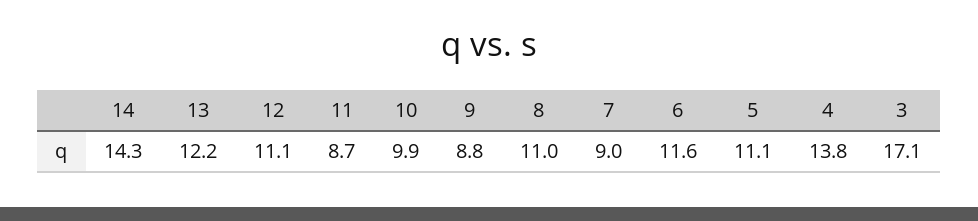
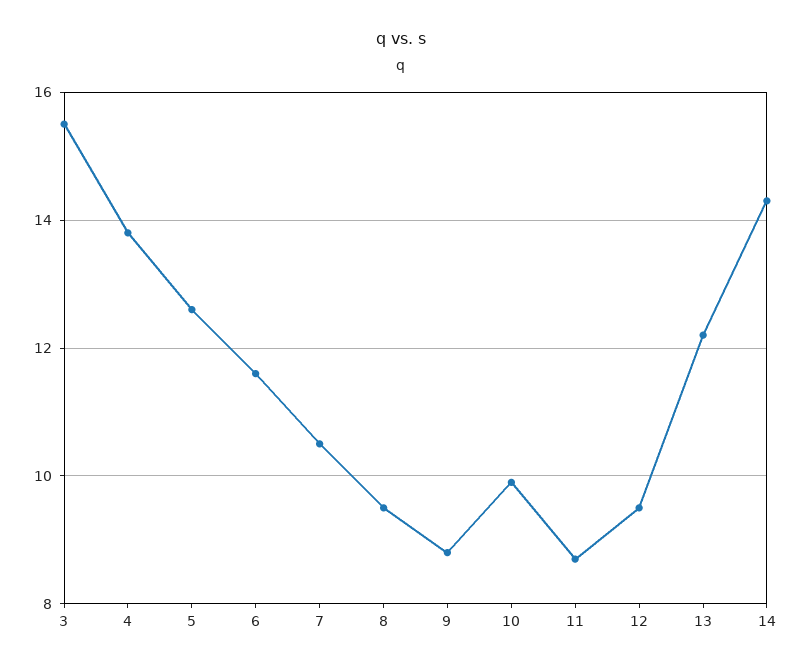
12: 11.1 -> 9.5
8: 11 -> 9.5
7: 9 -> 10.5
5: 11.1 -> 12.5
3: 17.1 -> 15.5

